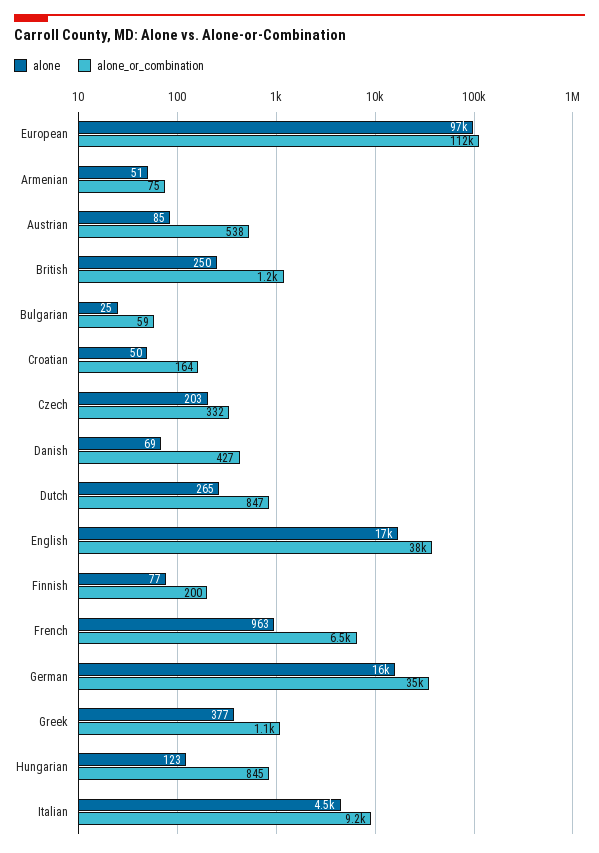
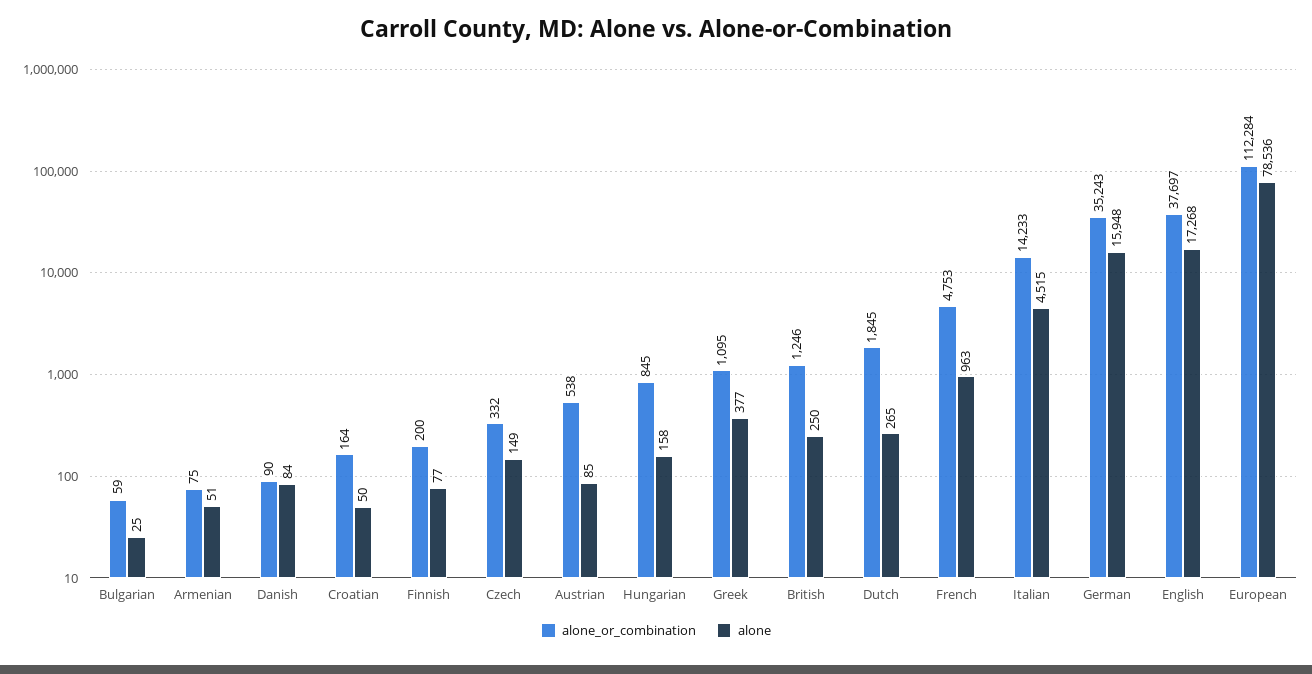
alone, European: 97000 -> 78536
alone, Czech: 203 -> 149
alone, Danish: 69 -> 84
alone_or_combination, Danish: 427 -> 90
alone_or_combination, Dutch: 847 -> 1845
alone_or_combination, French: 6500 -> 4753
alone, Hungarian: 123 -> 158
alone_or_combination, Italian: 9200 -> 14233

